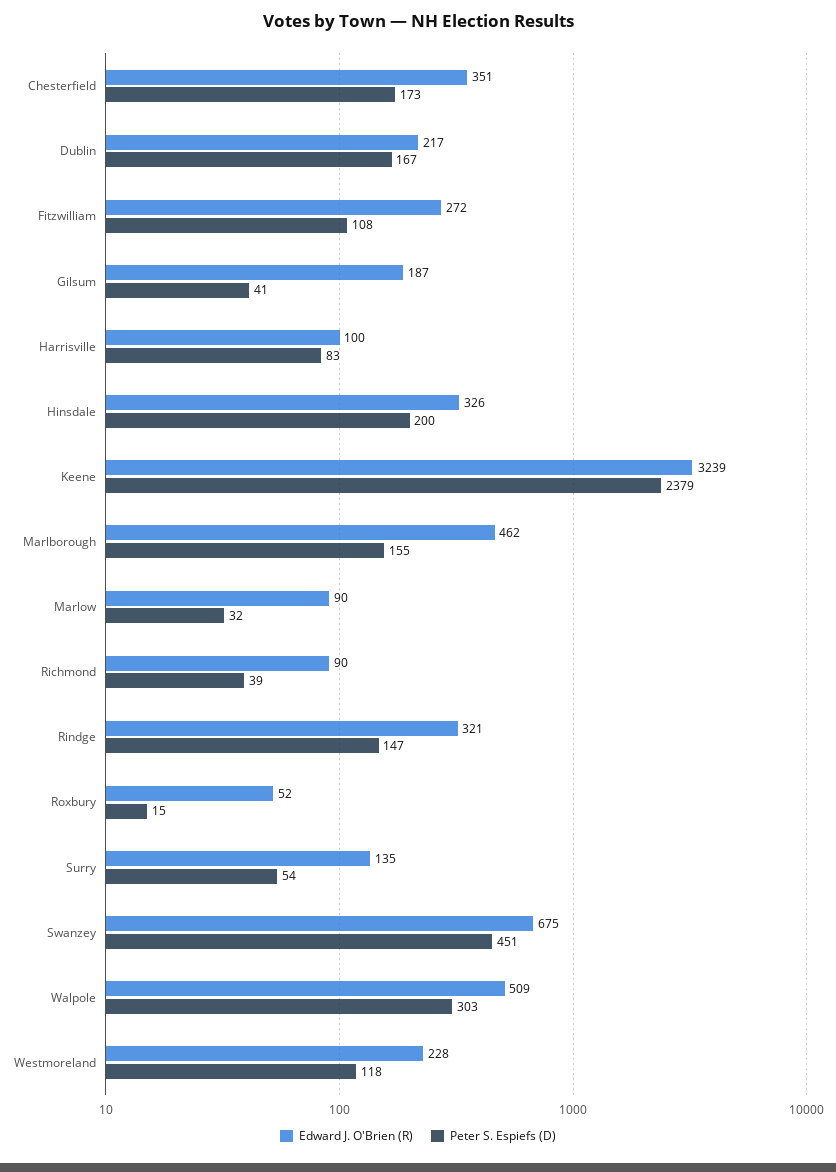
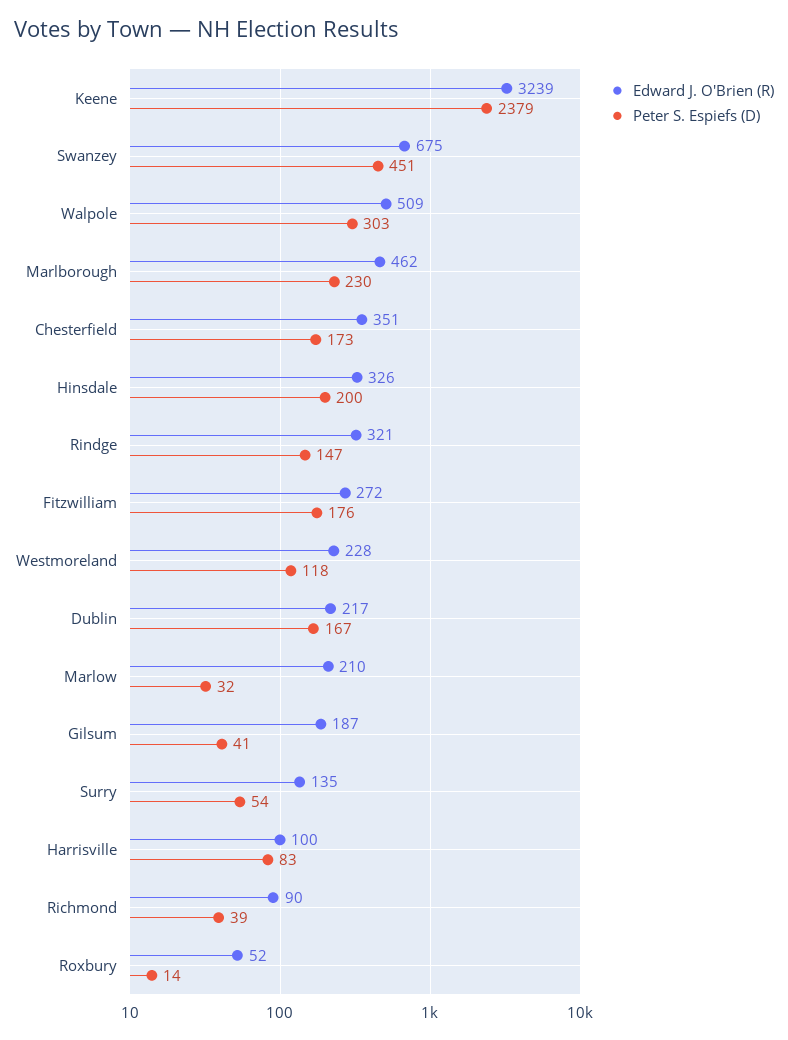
Peter S. Espiefs (D), Fitzwilliam: 108 -> 176
Peter S. Espiefs (D), Marlborough: 155 -> 230
Edward J. O'Brien (R), Marlow: 90 -> 210
Peter S. Espiefs (D), Roxbury: 15 -> 14

